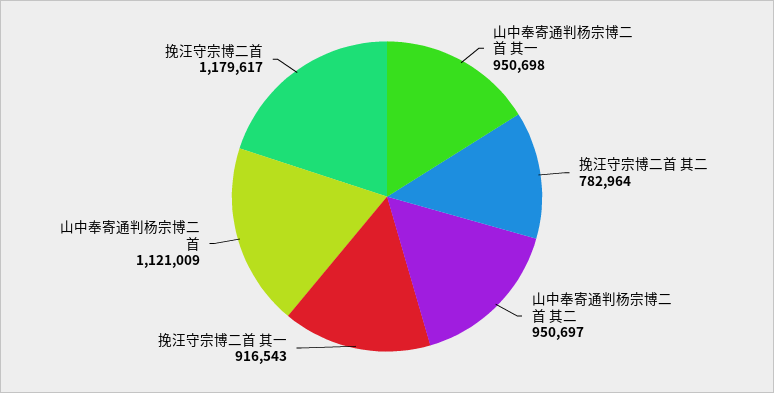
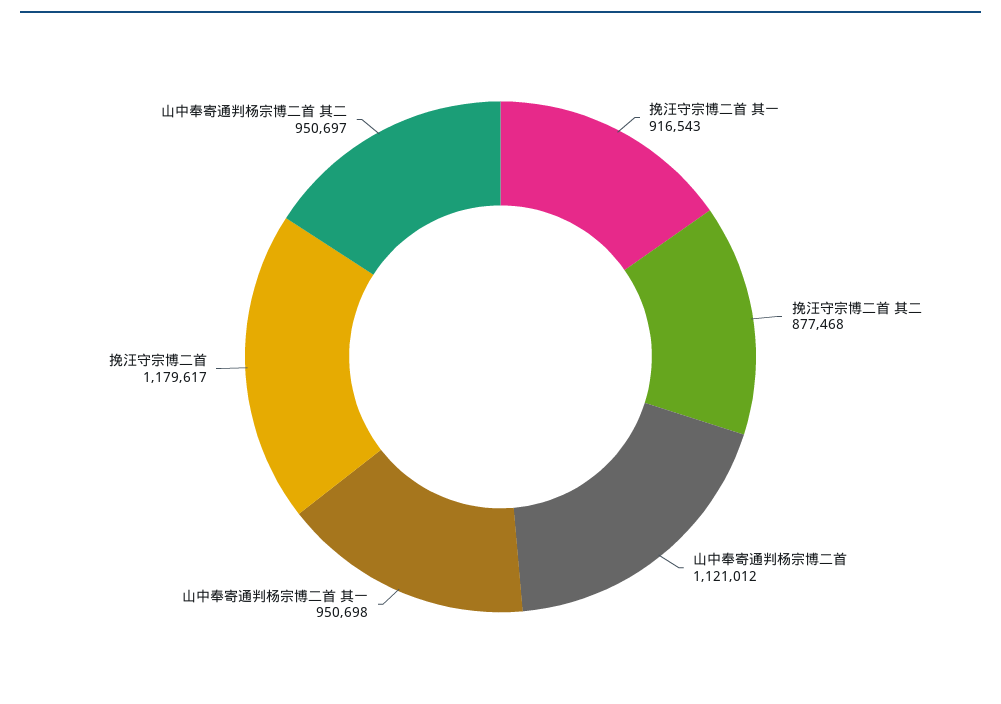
挽汪守宗博二首 其二: 782964 -> 877468
山中奉寄通判杨宗博二首: 1121009 -> 1121012

